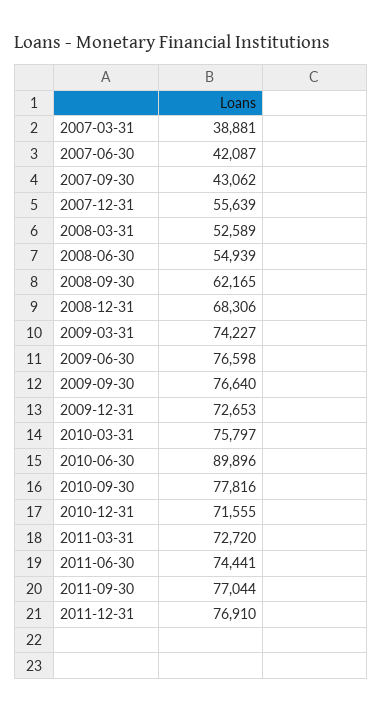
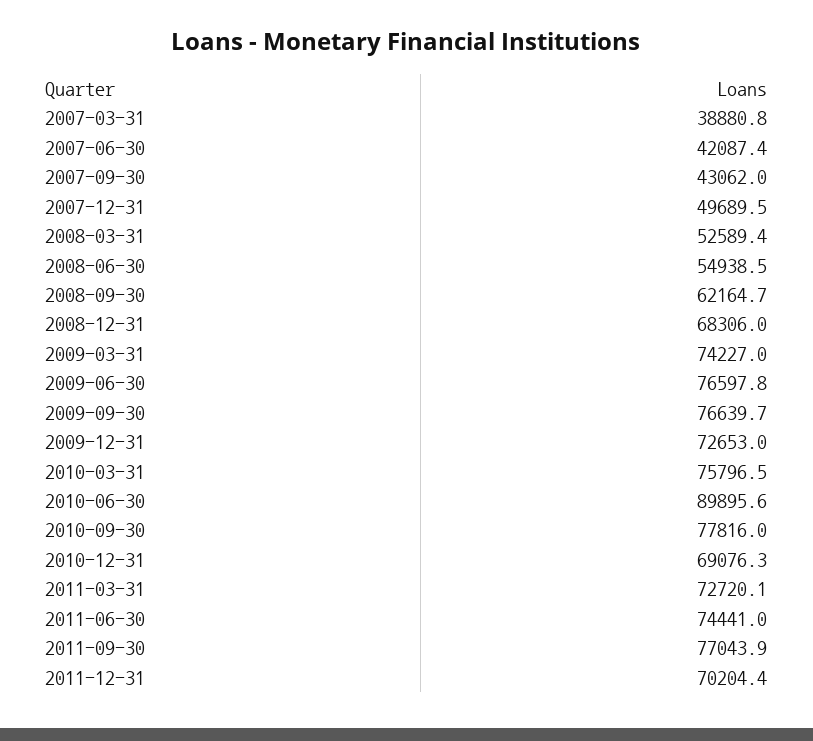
2007-12-31: 55639 -> 49689.5
2010-12-31: 71555 -> 69076.3
2011-12-31: 76910 -> 70204.4

